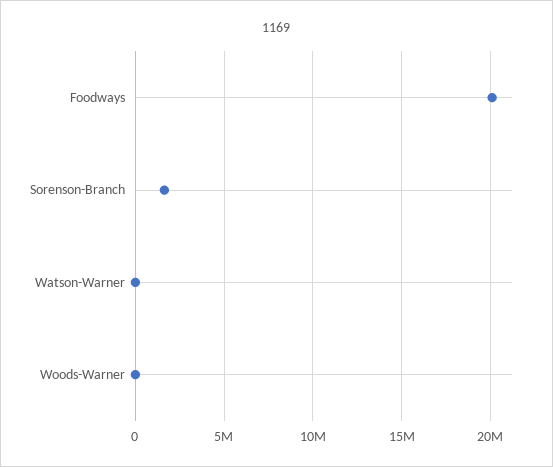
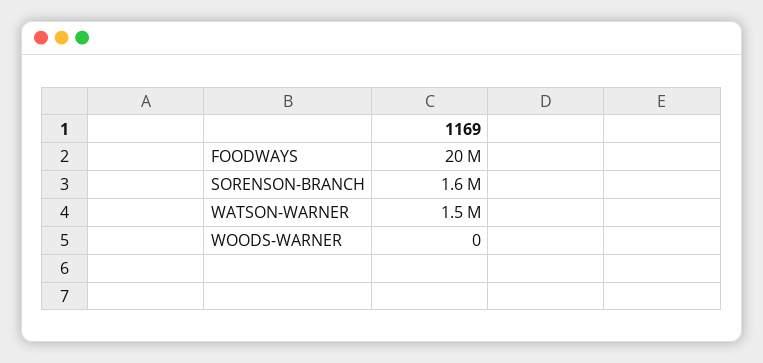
Watson-Warner: 0 -> 1500000

